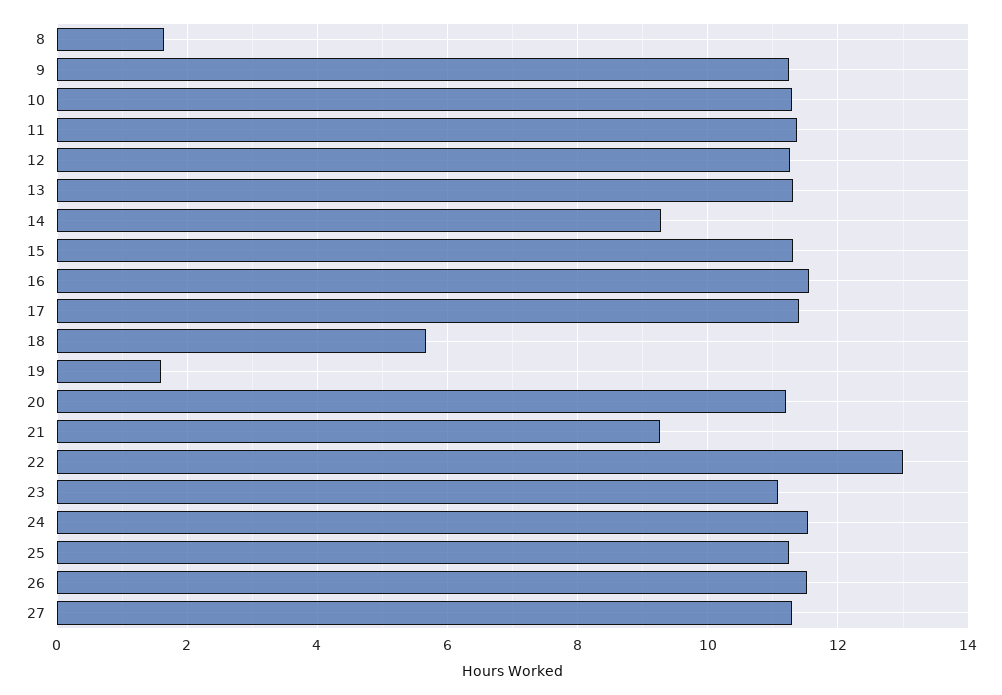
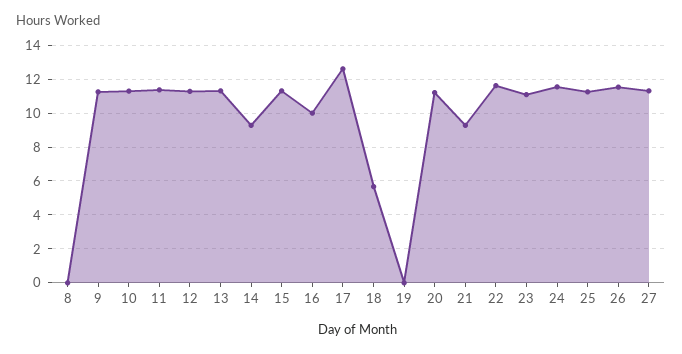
8: 1.6 -> 0
16: 11.6 -> 10
17: 11.4 -> 12.5
19: 1.6 -> 0
22: 13 -> 11.5

